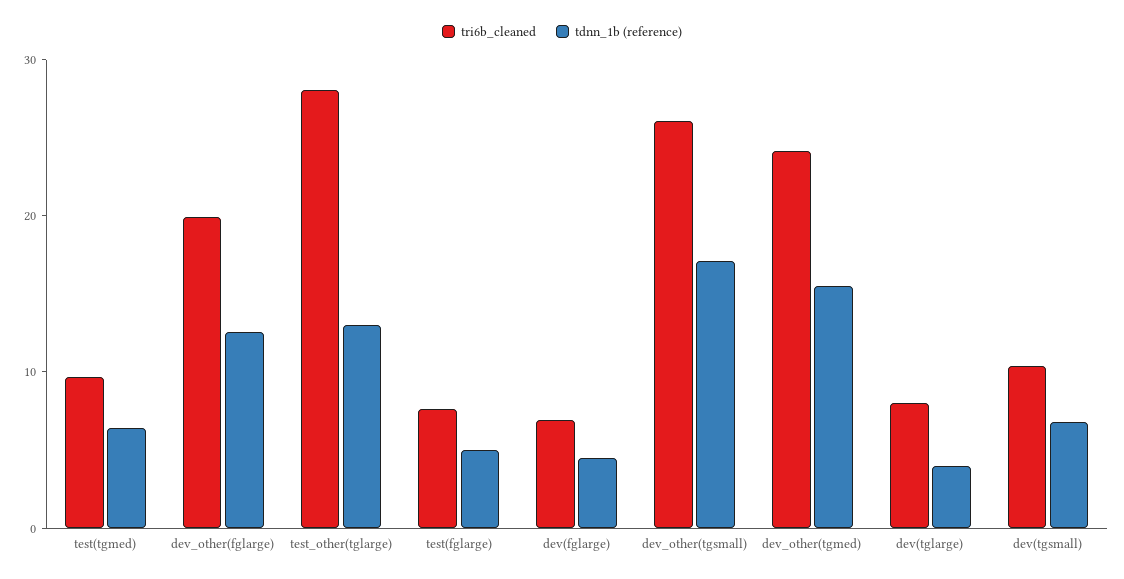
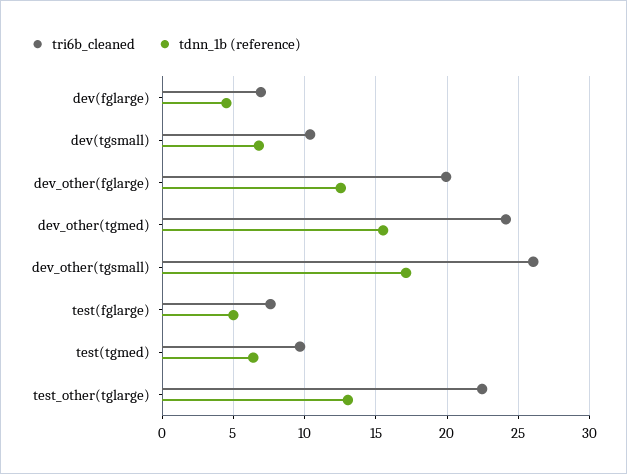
tri6b_cleaned, test_other(tglarge): 28 -> 22.5
tri6b_cleaned, dev(tglarge): 8 -> none
tdnn_1b (reference), dev(tglarge): 4 -> none

